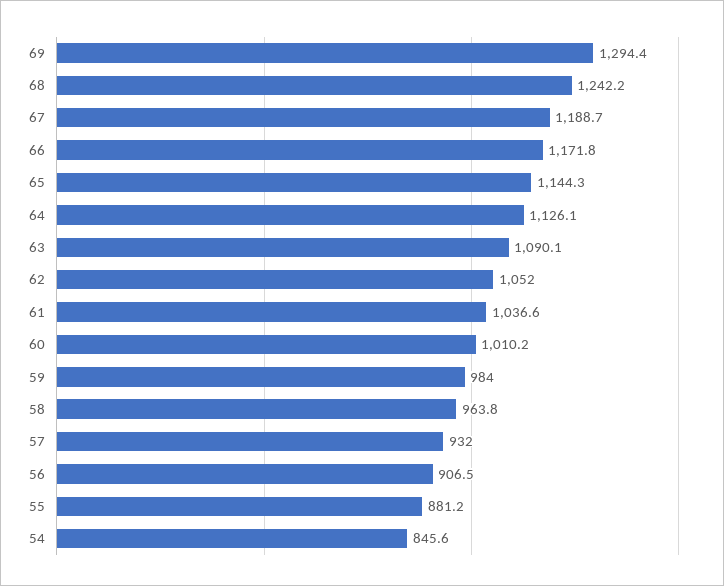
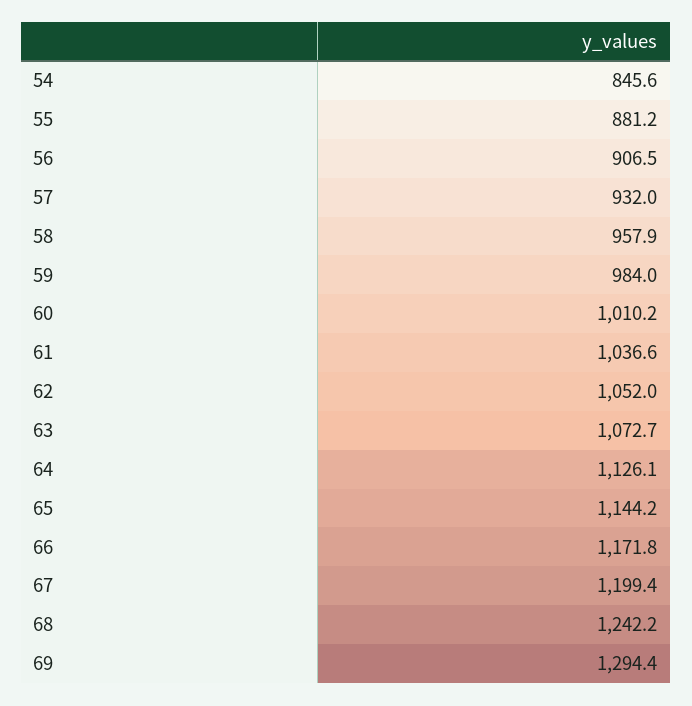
67: 1188.7 -> 1199.4
65: 1144.3 -> 1144.2
63: 1090.1 -> 1072.7
58: 963.8 -> 957.9

